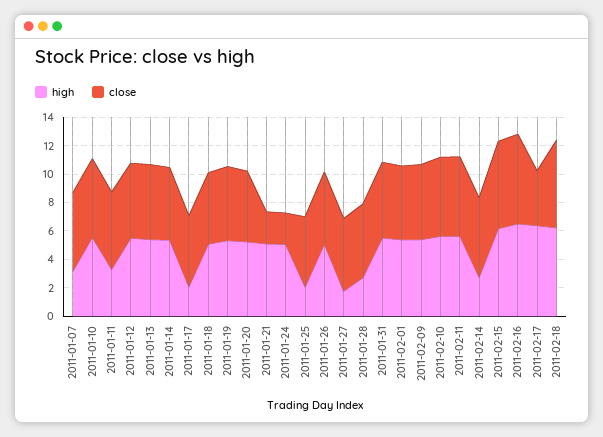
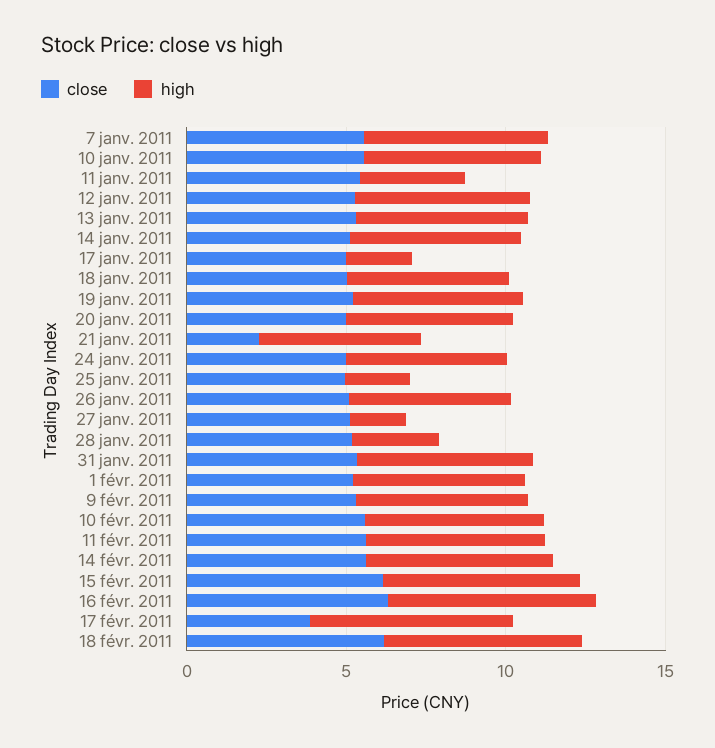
high, 2011-01-07: 3 -> 6
close, 2011-01-24: 2 -> 5
high, 2011-02-14: 3 -> 6

